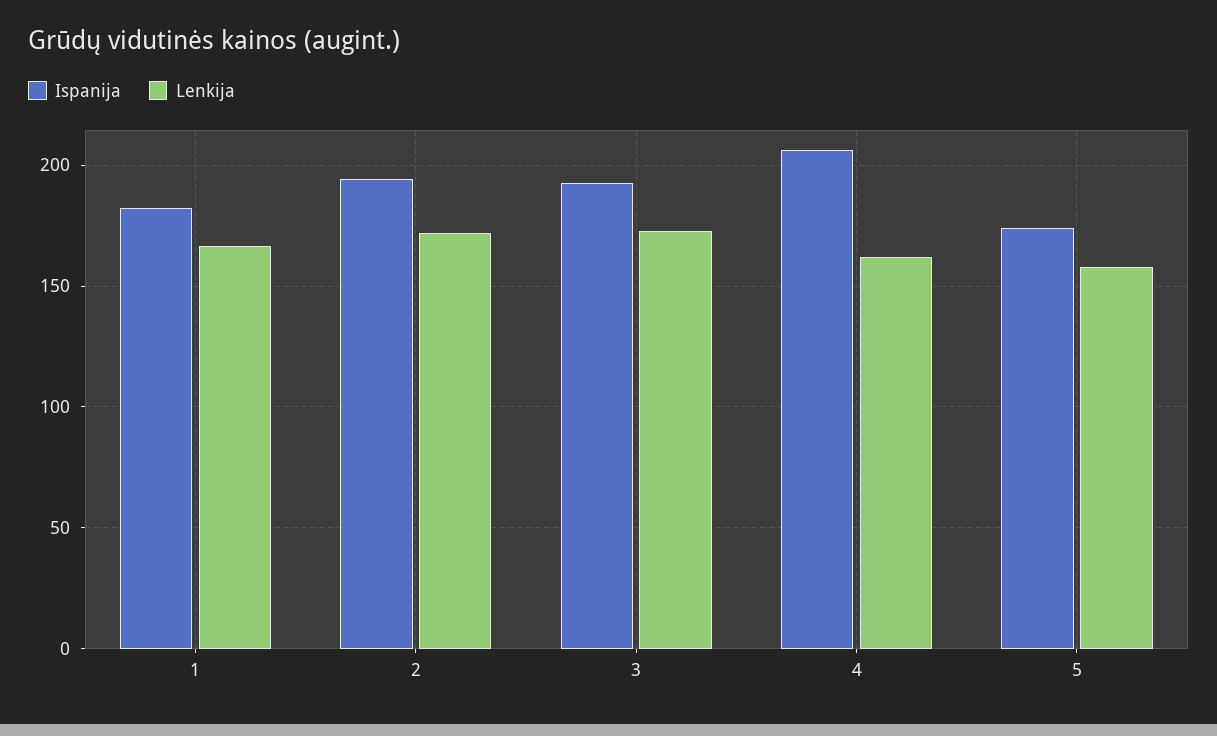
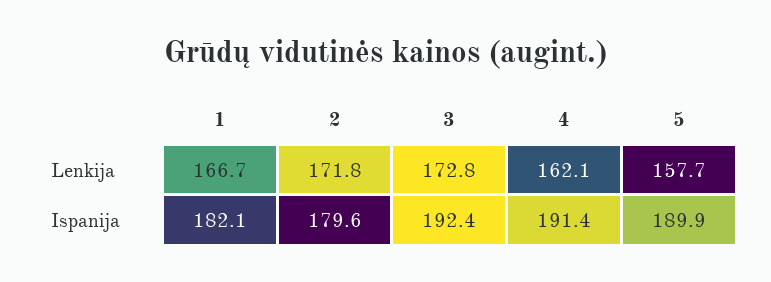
Ispanija, 2: 195 -> 179.6
Ispanija, 4: 205 -> 191.4
Ispanija, 5: 175 -> 189.9

